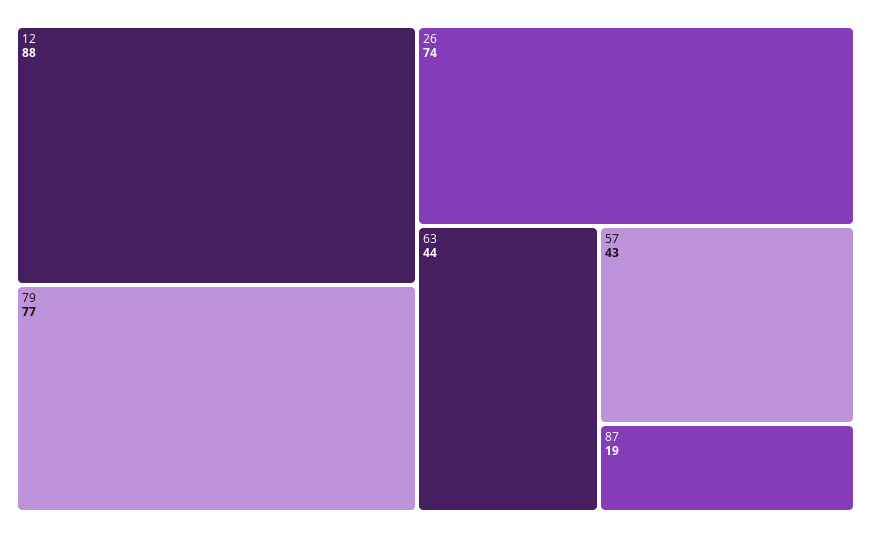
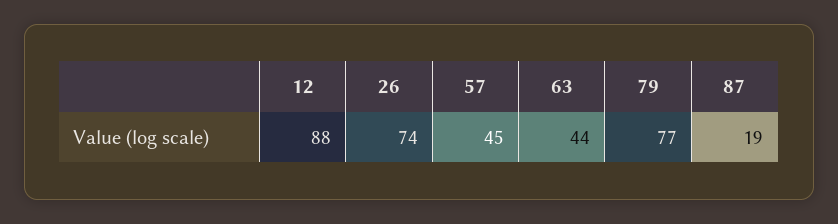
57: 43 -> 45

